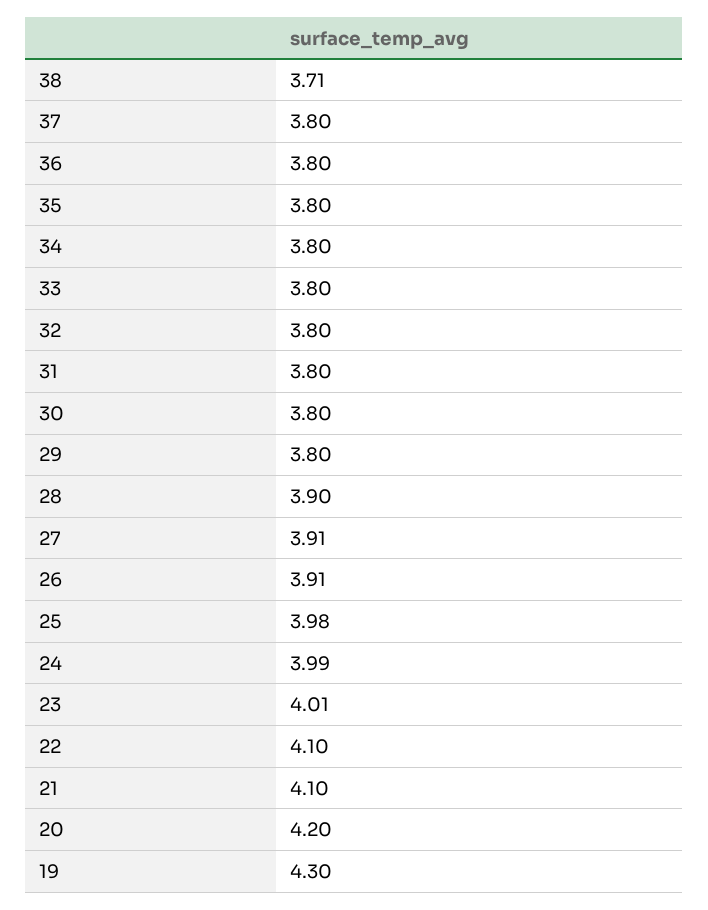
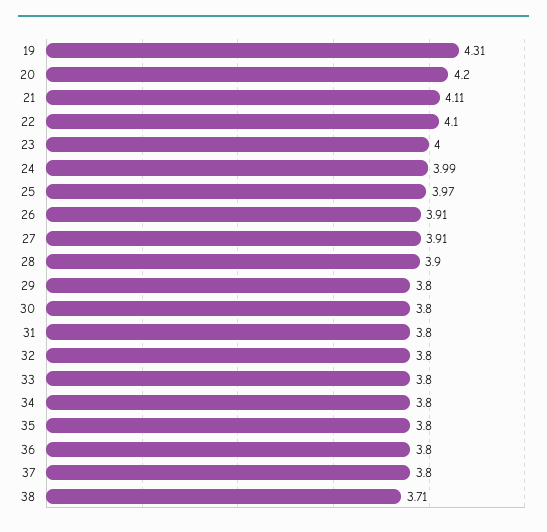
25: 3.98 -> 3.97
23: 4.01 -> 4
21: 4.1 -> 4.11
19: 4.3 -> 4.31

